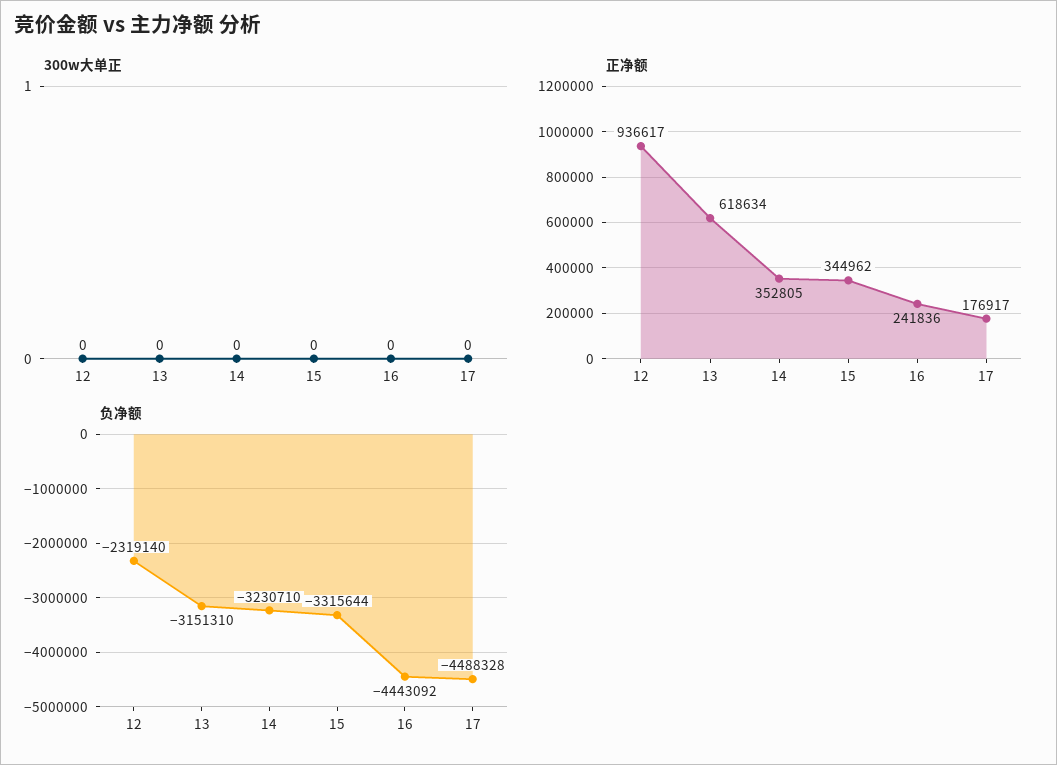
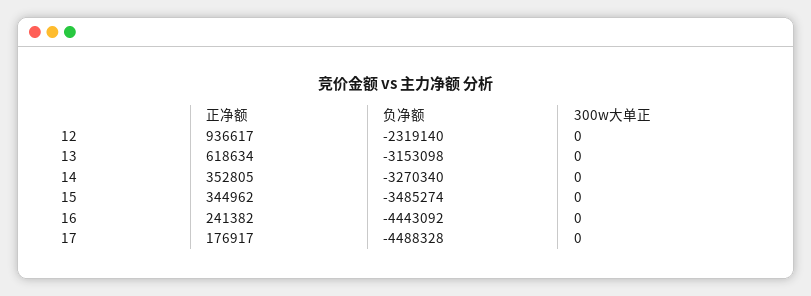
正净额, 16: 241836 -> 241382
负净额, 13: -3151310 -> -3153098
负净额, 14: -3230710 -> -3270340
负净额, 15: -3315644 -> -3485274

